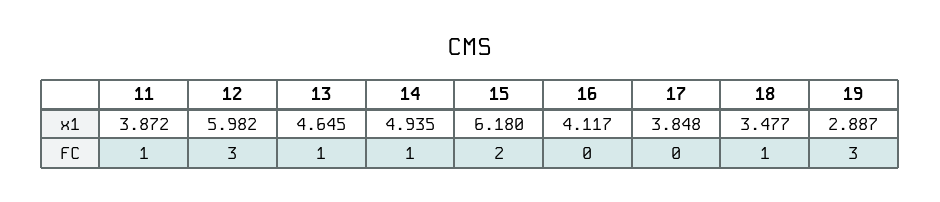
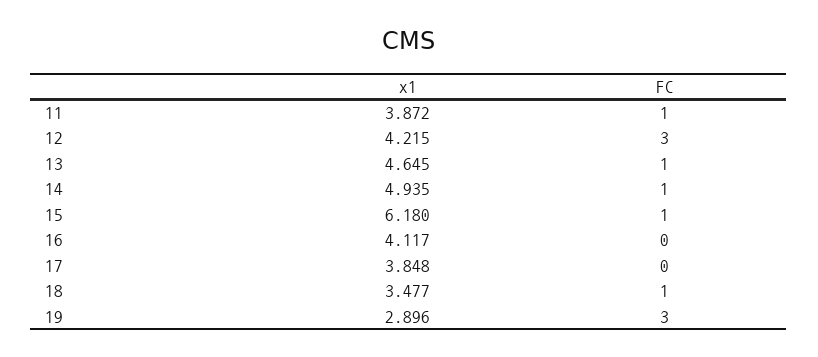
12, x1: 5.982 -> 4.215
19, x1: 2.887 -> 2.896
15, FC: 2 -> 1

